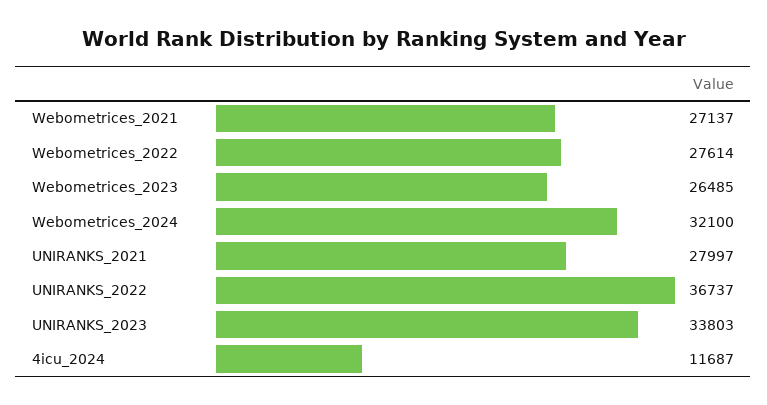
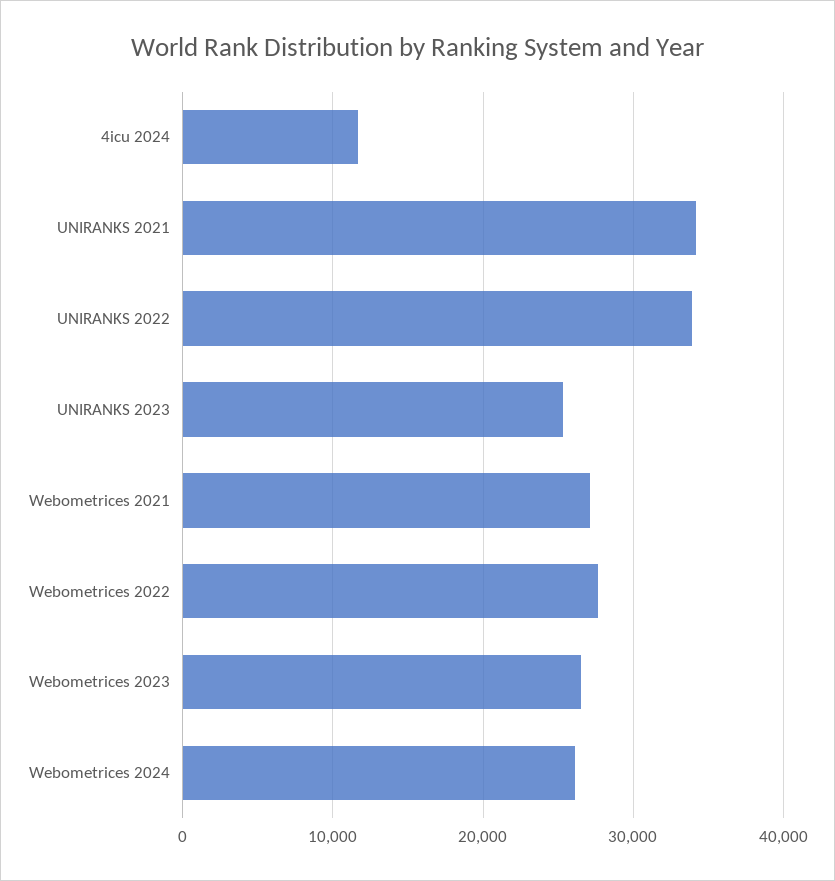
Webometrices_2024: 32100 -> 26000
UNIRANKS_2021: 27997 -> 34000
UNIRANKS_2022: 36737 -> 34000
UNIRANKS_2023: 33803 -> 25000

